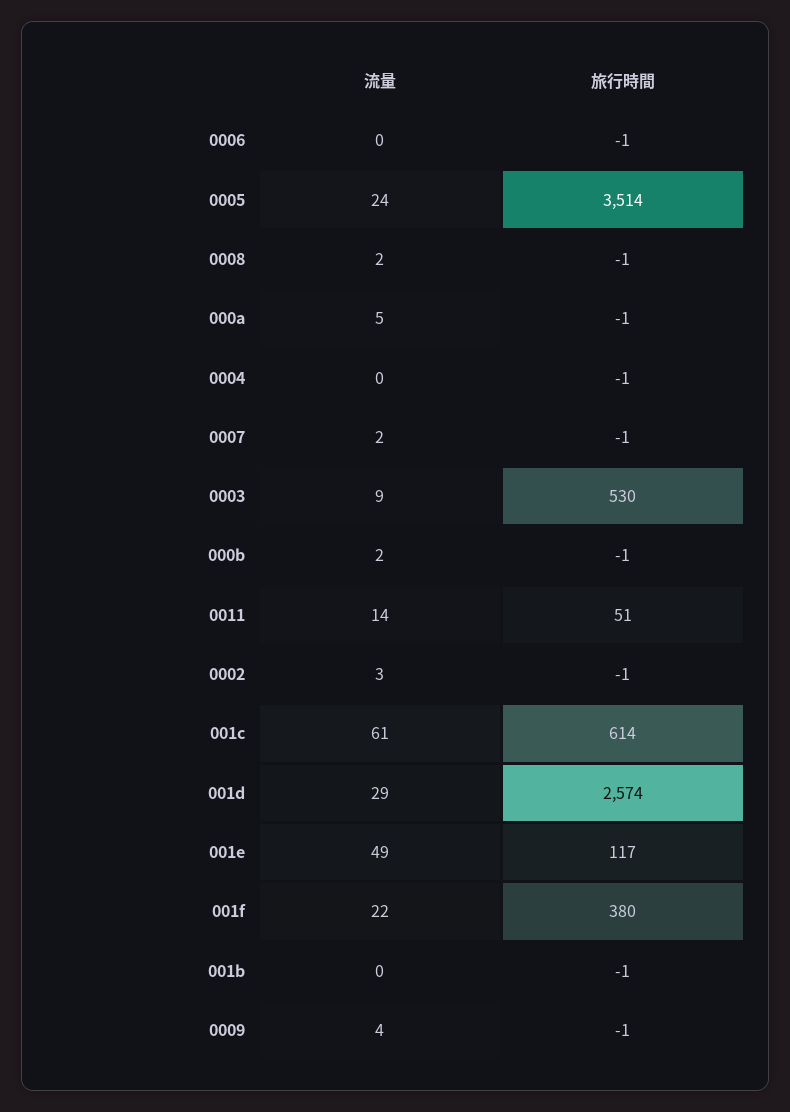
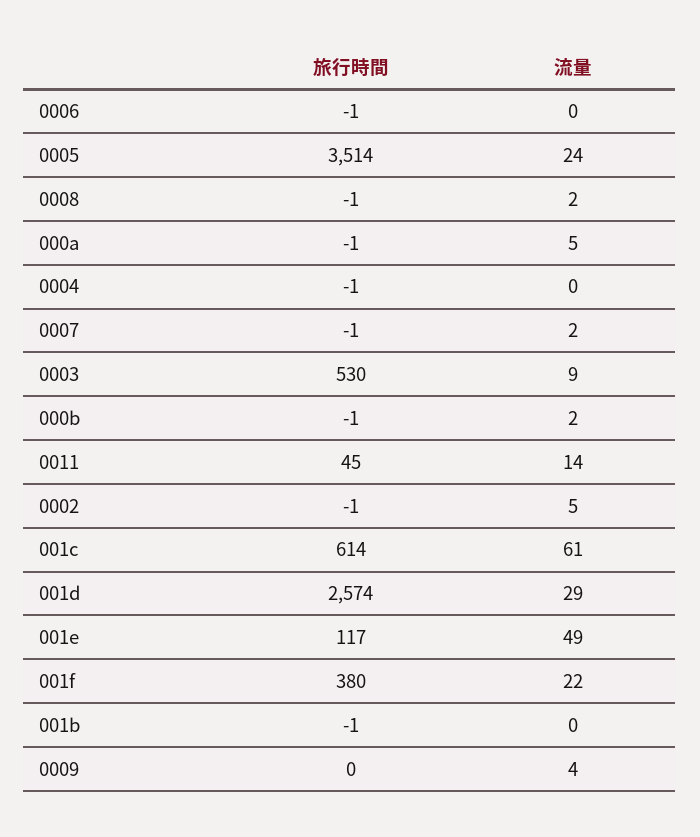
旅行時間, 0011: 51 -> 45
流量, 0002: 3 -> 5
旅行時間, 0009: -1 -> 0

